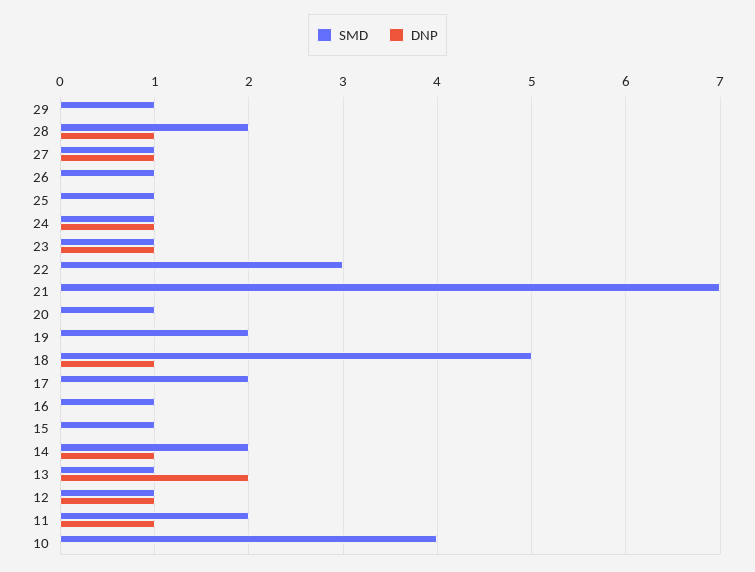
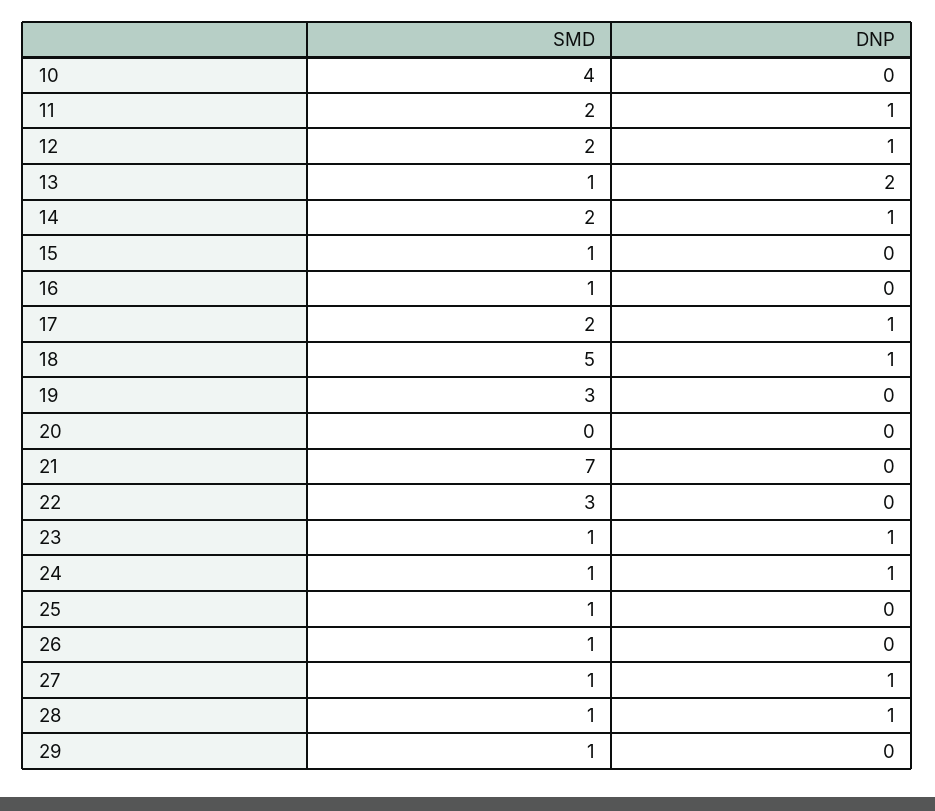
SMD, 28: 2 -> 1
SMD, 20: 1 -> 0
SMD, 19: 2 -> 3
DNP, 17: 0 -> 1
SMD, 12: 1 -> 2

